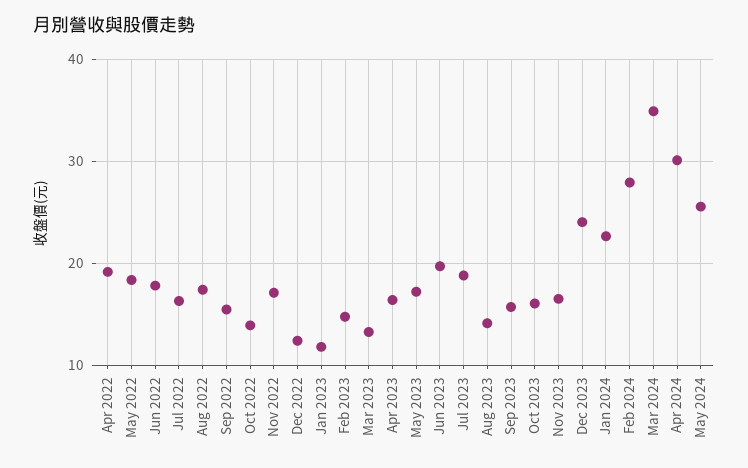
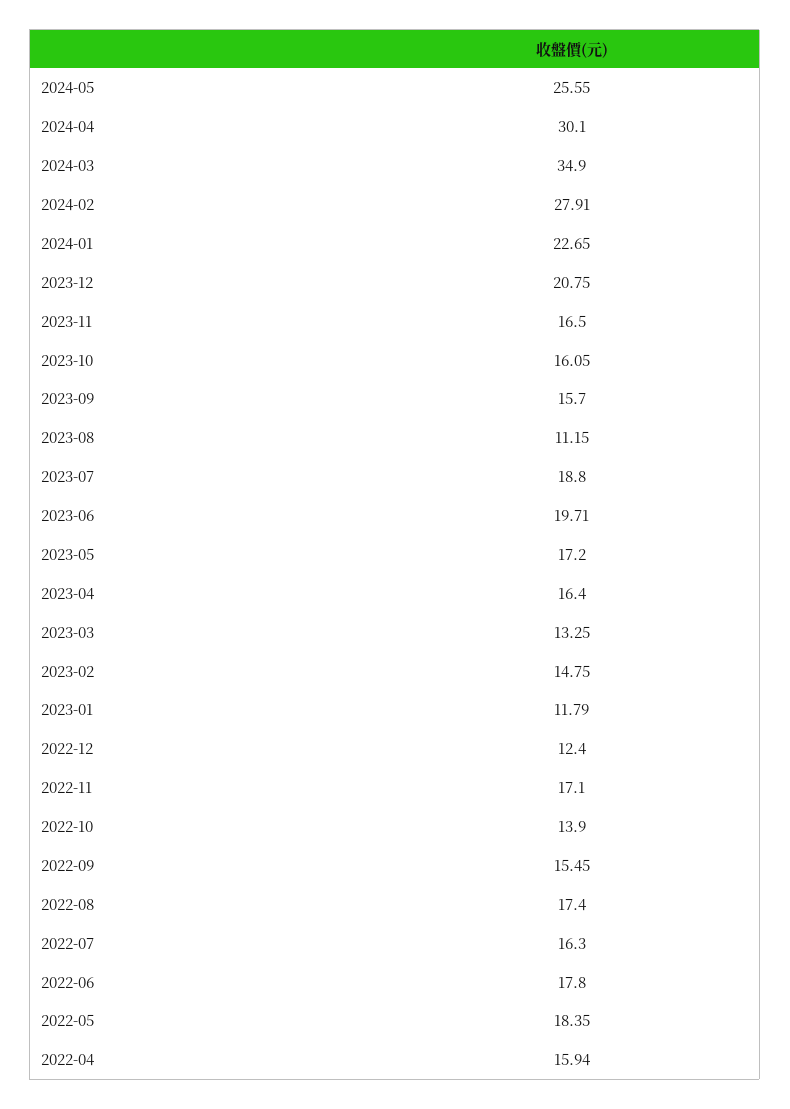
Apr 2022: 19 -> 15.94
Aug 2023: 14 -> 11.15
Dec 2023: 24 -> 20.75

